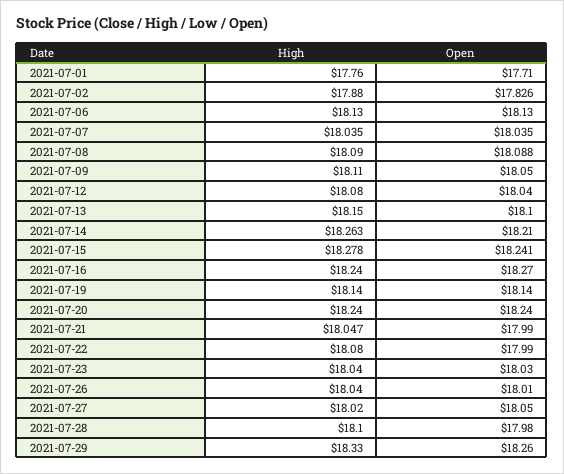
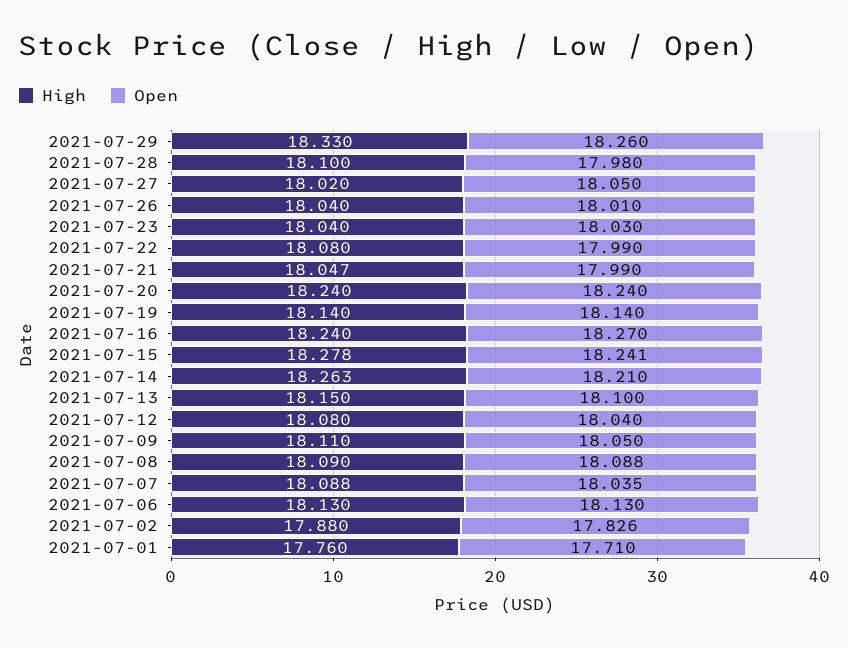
High, 2021-07-07: 18.035 -> 18.088

